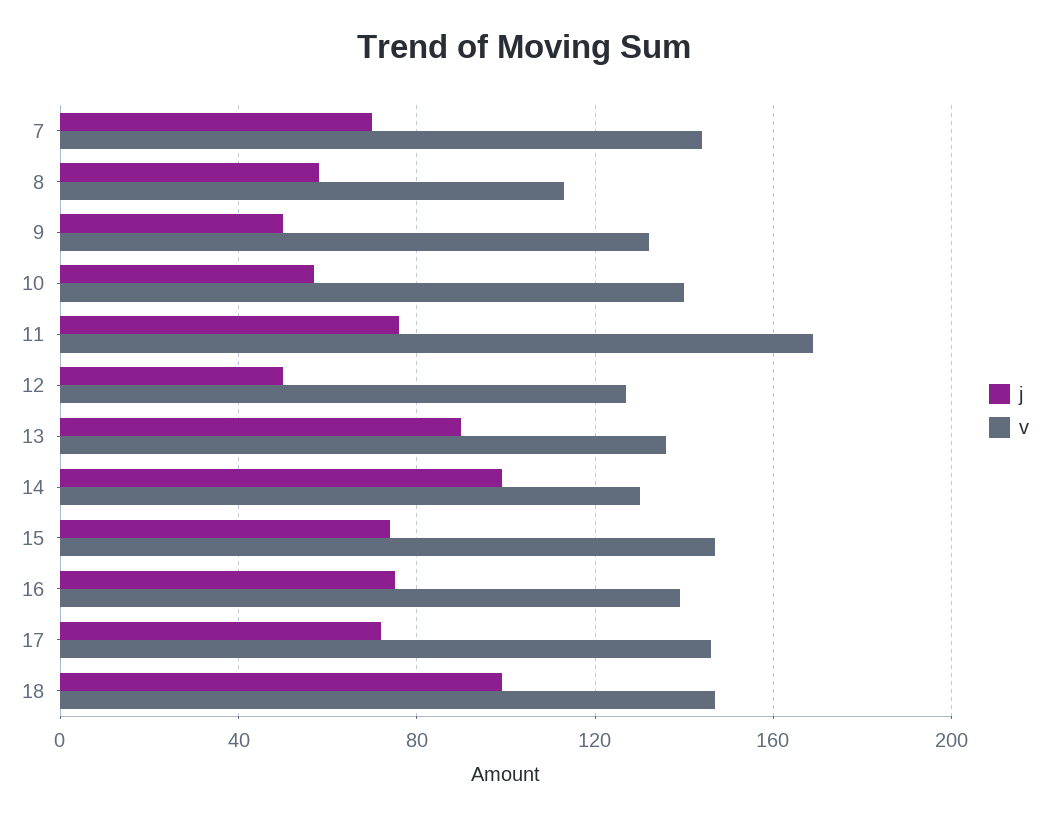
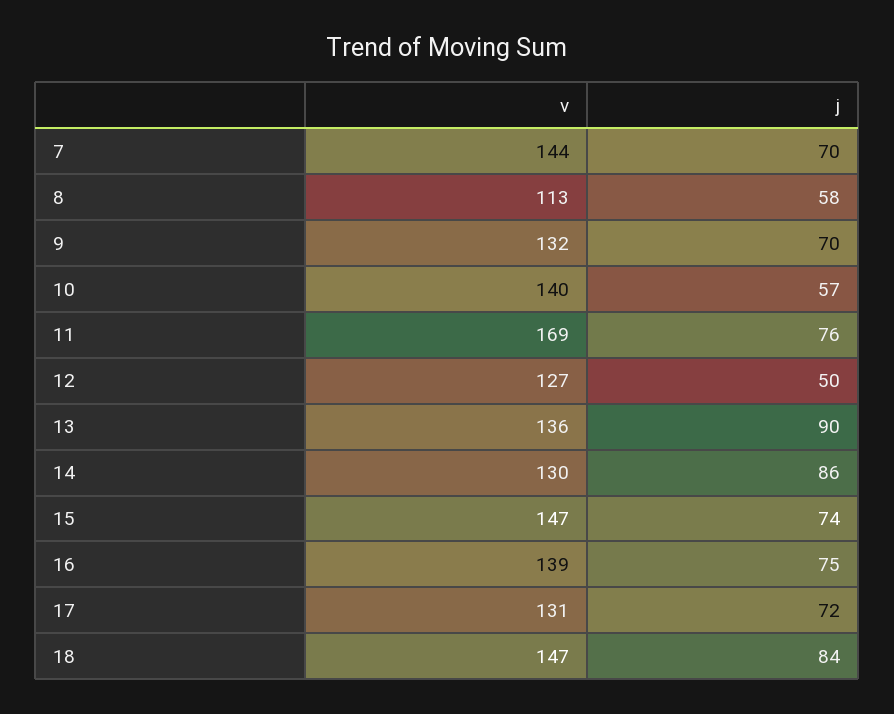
j, 9: 50 -> 70
j, 14: 100 -> 86
v, 17: 145 -> 131
j, 18: 100 -> 84

